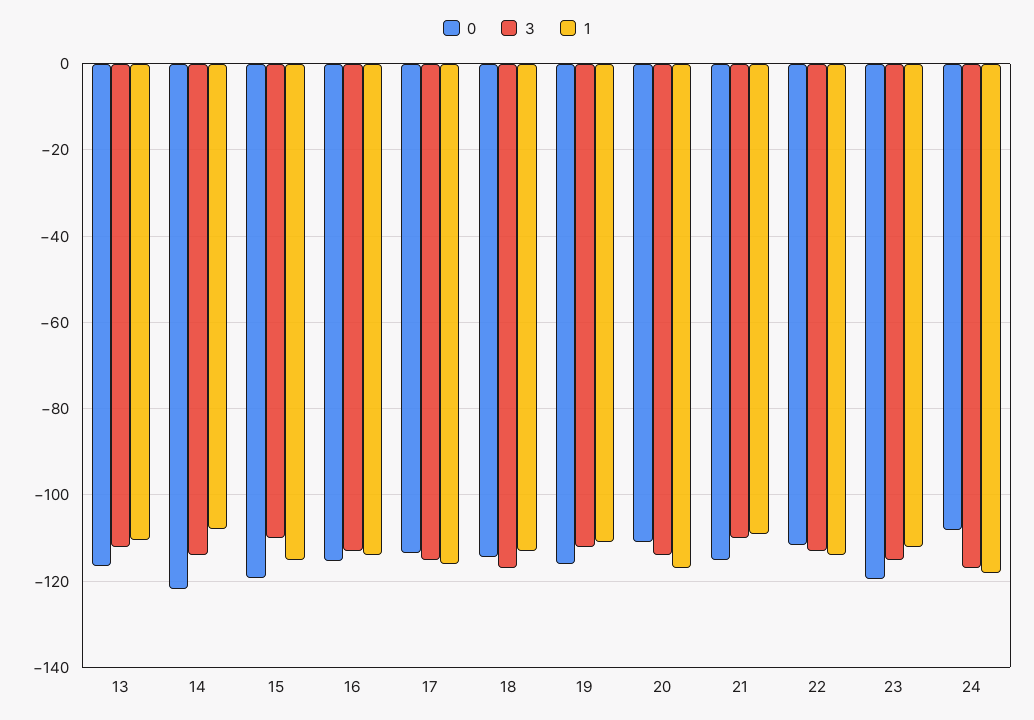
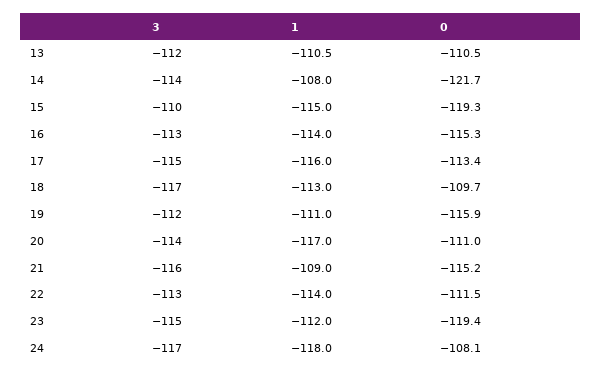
0, 13: -116 -> -110.5
0, 18: -114 -> -109.7
3, 21: -110 -> -116

